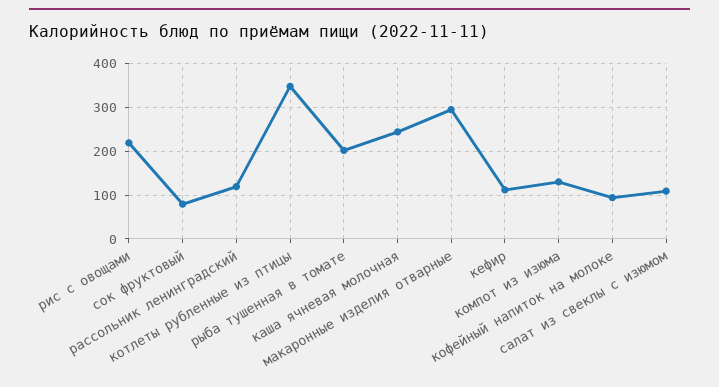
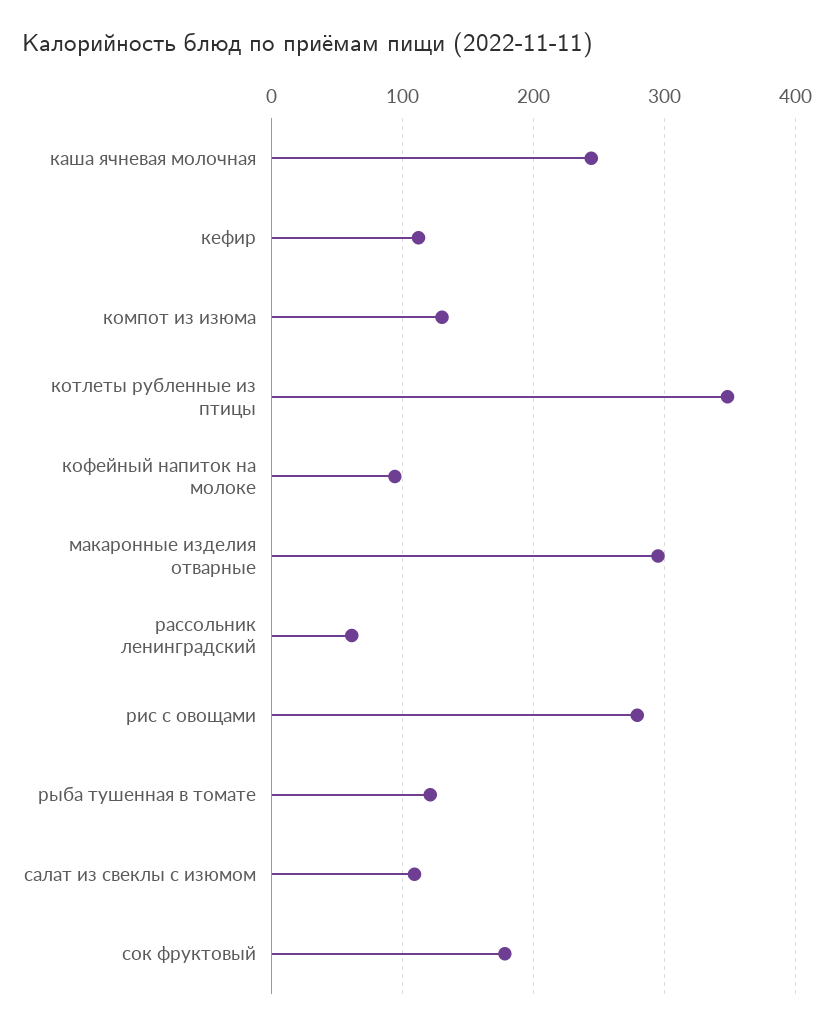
рис с овощами: 220 -> 280
сок фруктовый: 80 -> 180
рассольник ленинградский: 120 -> 60
рыба тушенная в томате: 200 -> 120

